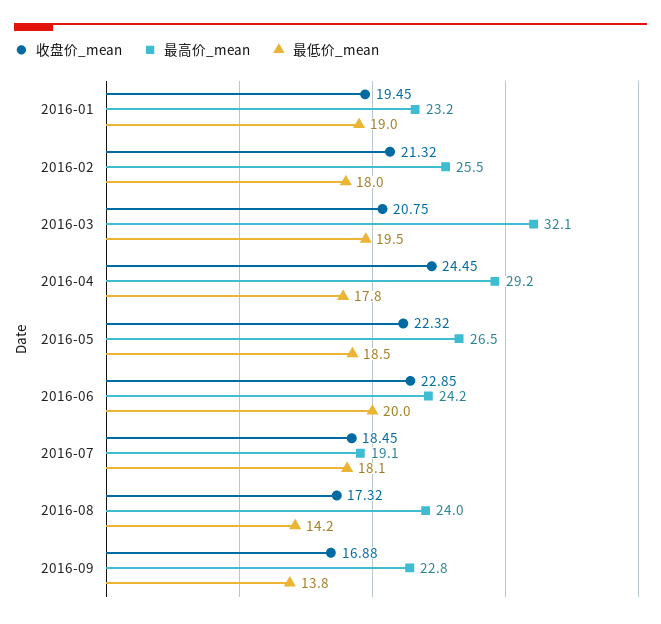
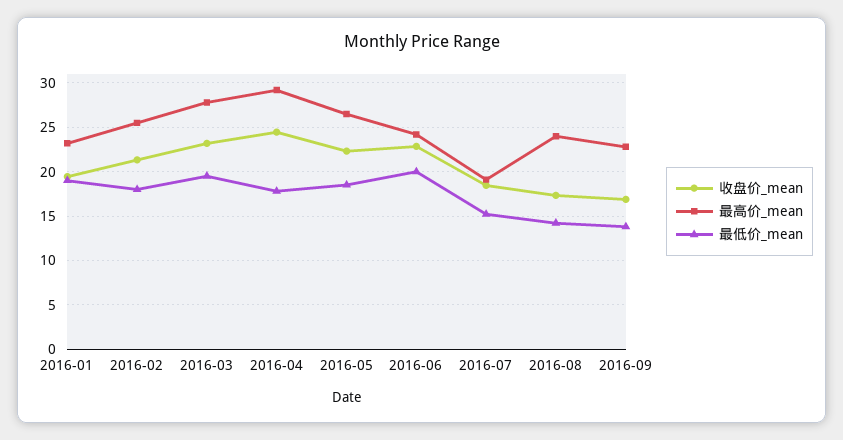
收盘价_mean, 2016-03: 20.75 -> 23
最高价_mean, 2016-03: 32.1 -> 28
最低价_mean, 2016-07: 18.1 -> 15

